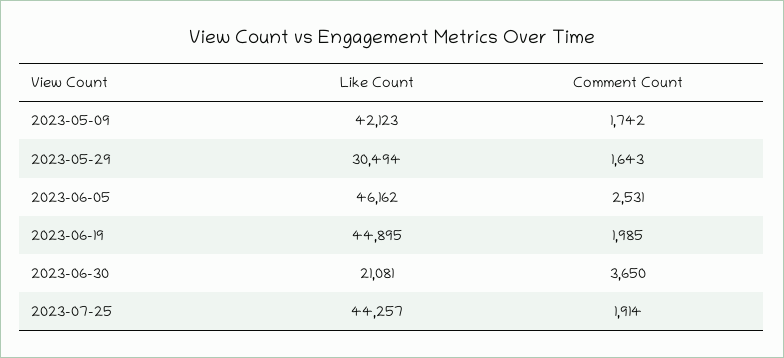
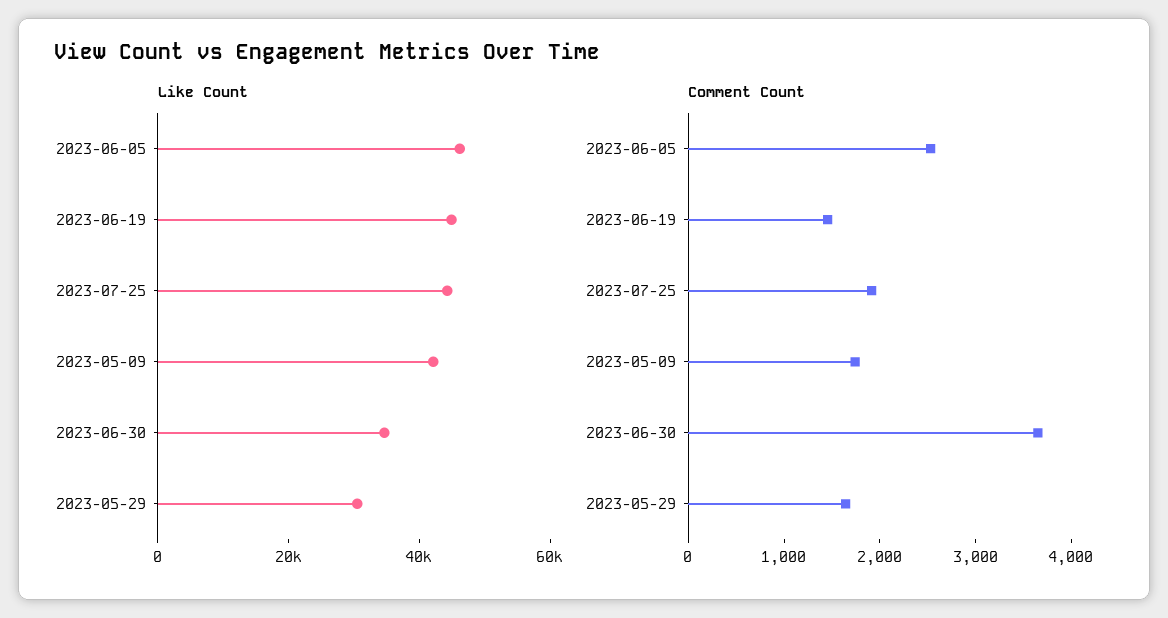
Comment Count, 2023-06-19: 1985 -> 1400
Like Count, 2023-06-30: 21081 -> 35000

